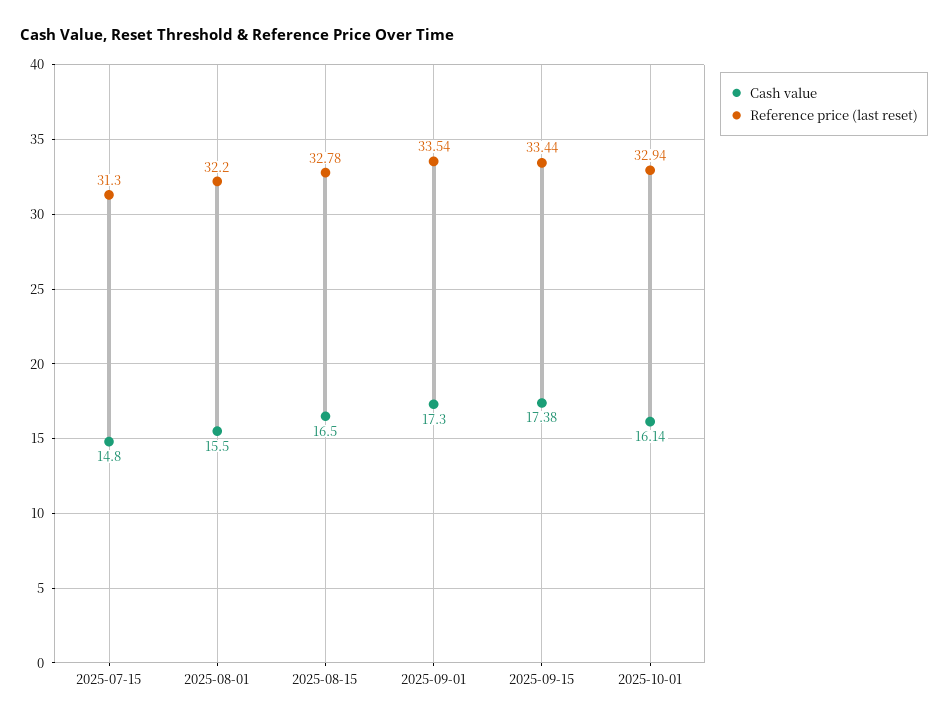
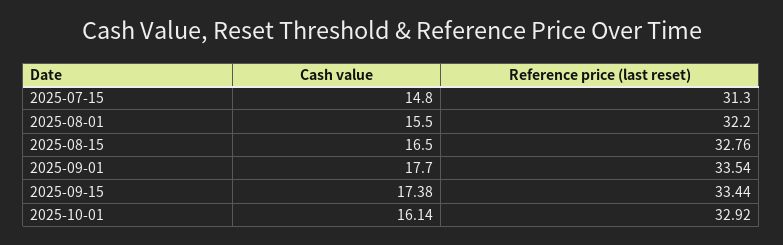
Reference price (last reset), 2025-08-15: 32.78 -> 32.76
Cash value, 2025-09-01: 17.3 -> 17.7
Reference price (last reset), 2025-10-01: 32.94 -> 32.92

